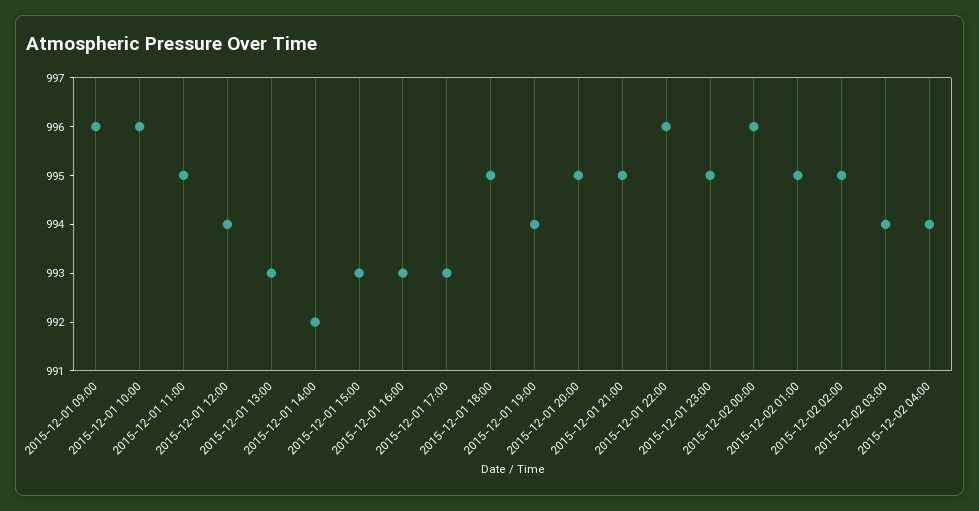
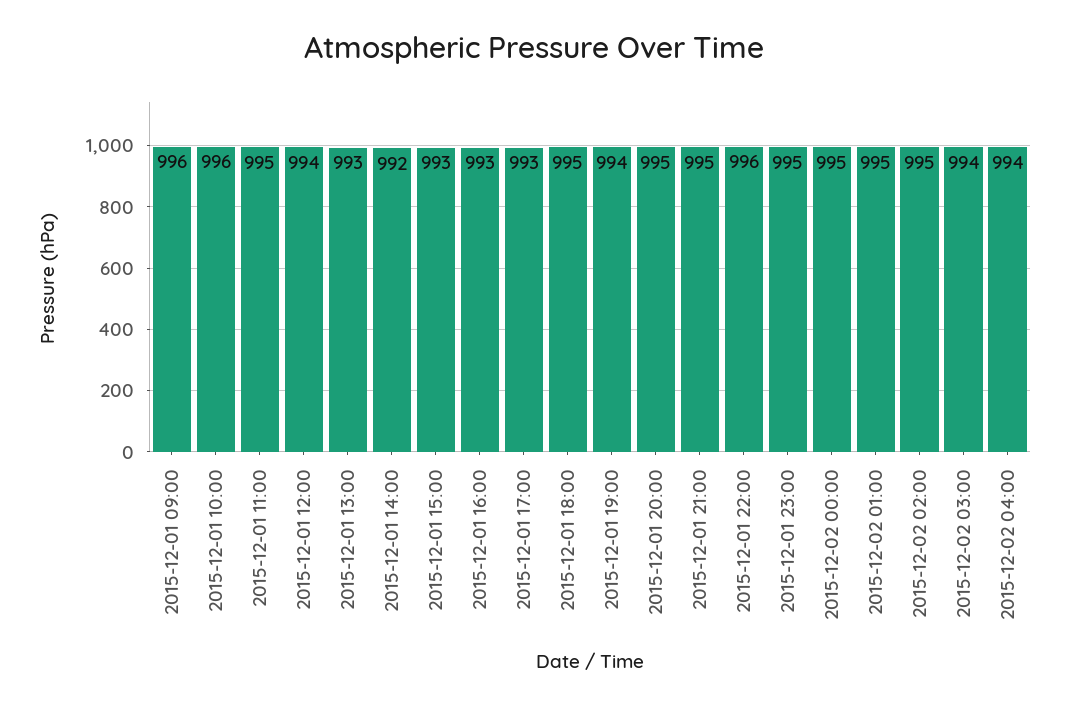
2015-12-02 00:00: 996 -> 995

